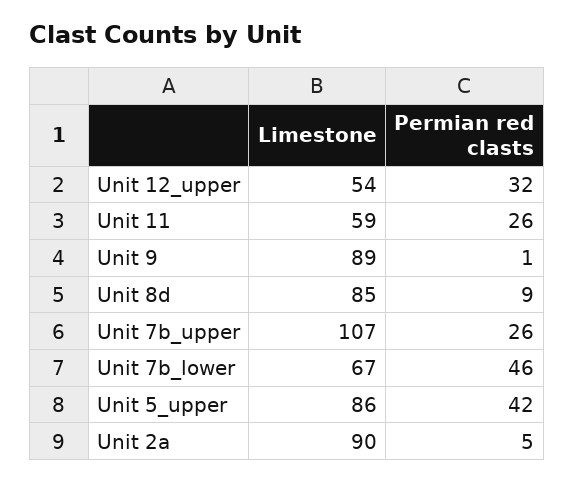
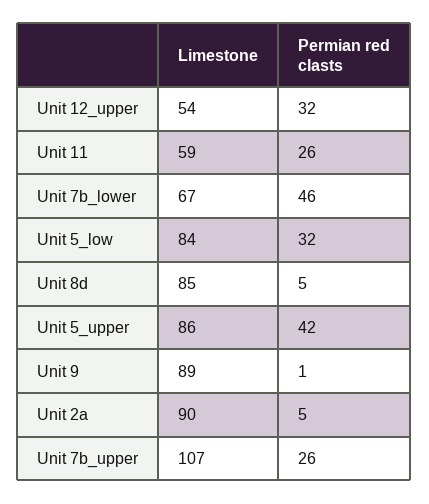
Permian red clasts, Unit 8d: 9 -> 5
Limestone, Unit 5_low: none -> 84
Permian red clasts, Unit 5_low: none -> 32

